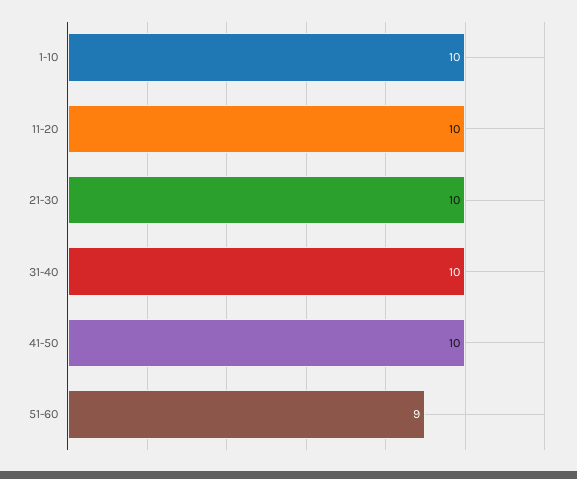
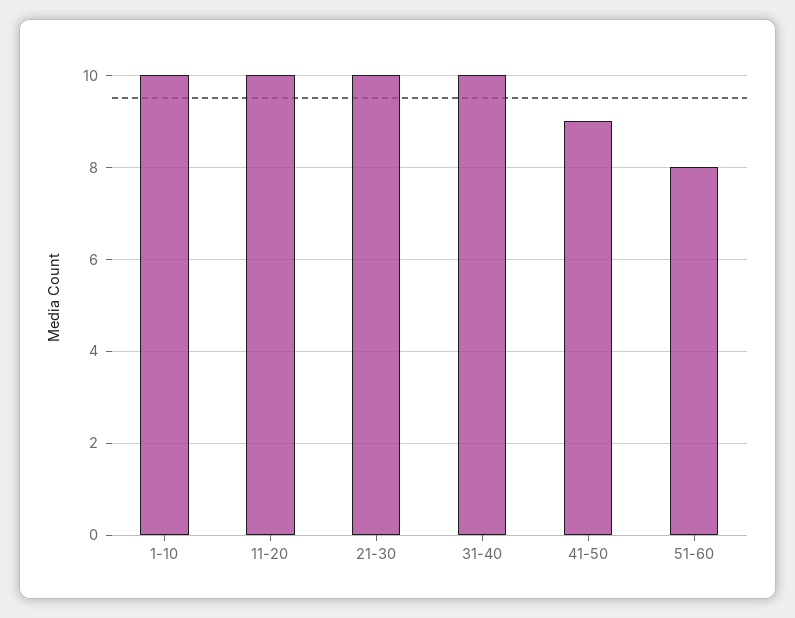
41-50: 10 -> 9
51-60: 9 -> 8

